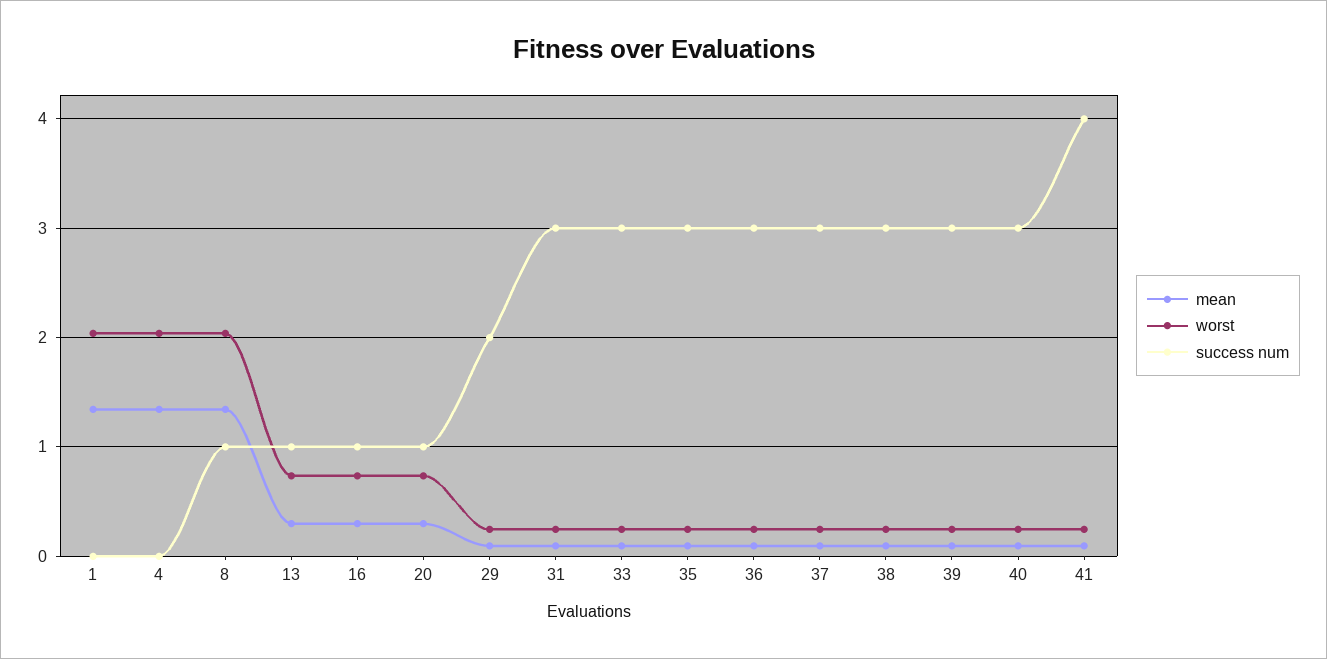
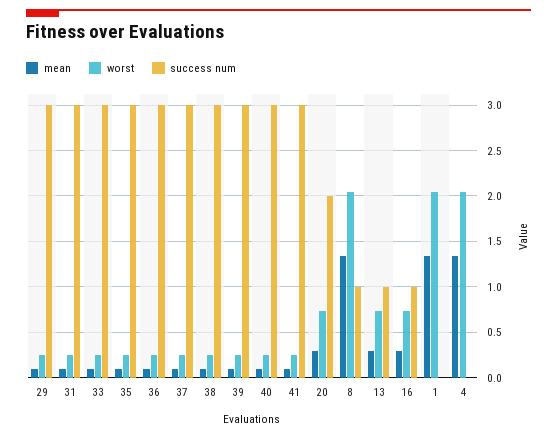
success num, 20: 1 -> 2
success num, 29: 2 -> 3
success num, 41: 4 -> 3

